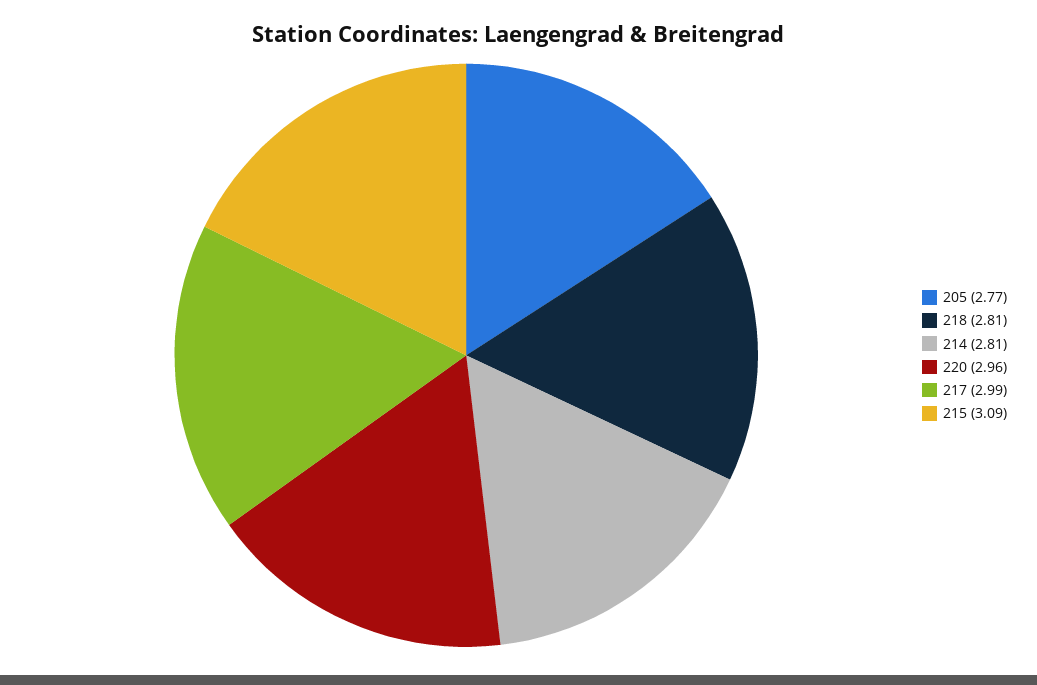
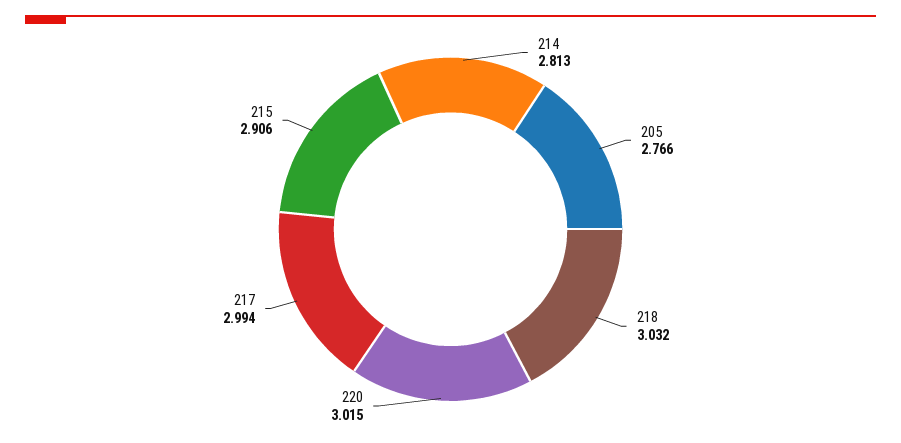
218: 2.81 -> 3.032
220: 2.96 -> 3.015
215: 3.09 -> 2.906

